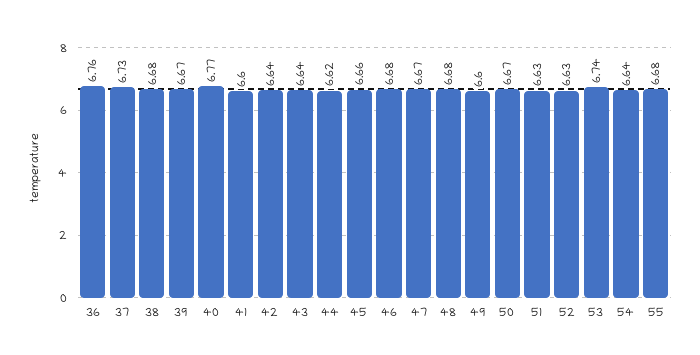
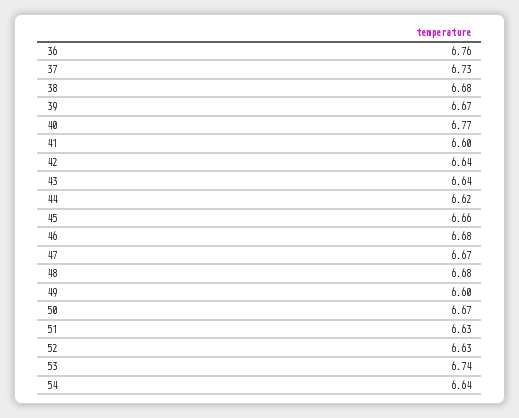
55: 6.68 -> none

